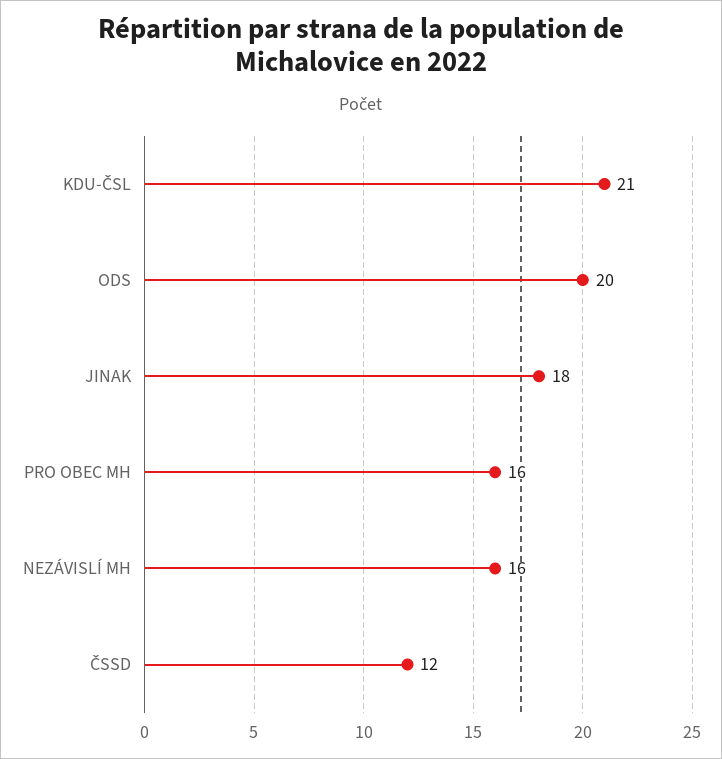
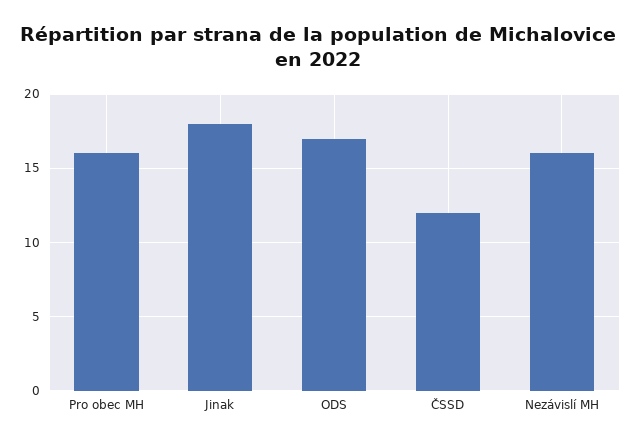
KDU-ČSL: 21 -> none
ODS: 20 -> 17

